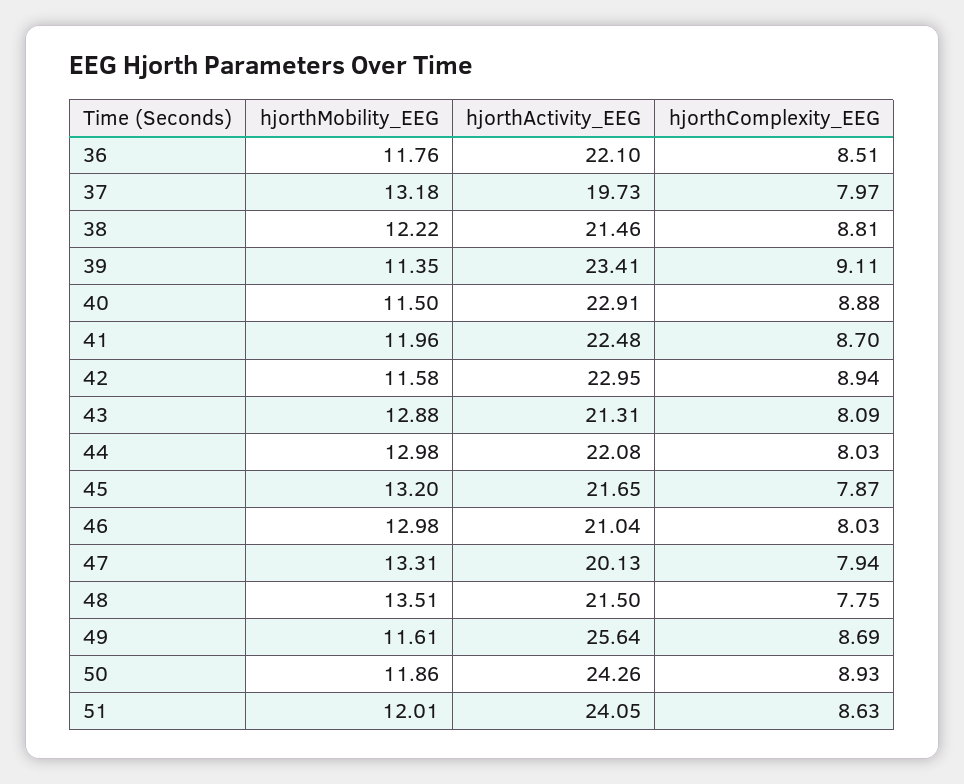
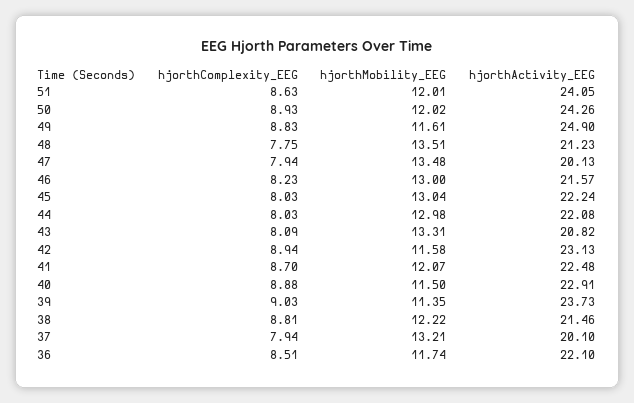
hjorthMobility_EEG, 36: 11.76 -> 11.74
hjorthMobility_EEG, 37: 13.18 -> 13.21
hjorthActivity_EEG, 37: 19.73 -> 20.1
hjorthComplexity_EEG, 37: 7.97 -> 7.94
hjorthActivity_EEG, 39: 23.41 -> 23.73
hjorthComplexity_EEG, 39: 9.11 -> 9.03
hjorthMobility_EEG, 41: 11.96 -> 12.07
hjorthActivity_EEG, 42: 22.95 -> 23.13
hjorthMobility_EEG, 43: 12.88 -> 13.31
hjorthActivity_EEG, 43: 21.31 -> 20.82
hjorthMobility_EEG, 45: 13.2 -> 13.04
hjorthActivity_EEG, 45: 21.65 -> 22.24
hjorthComplexity_EEG, 45: 7.87 -> 8.03
hjorthMobility_EEG, 46: 12.98 -> 13
hjorthActivity_EEG, 46: 21.04 -> 21.57
hjorthComplexity_EEG, 46: 8.03 -> 8.23
hjorthMobility_EEG, 47: 13.31 -> 13.48
hjorthActivity_EEG, 48: 21.5 -> 21.23
hjorthActivity_EEG, 49: 25.64 -> 24.9
hjorthComplexity_EEG, 49: 8.69 -> 8.83
hjorthMobility_EEG, 50: 11.86 -> 12.02

